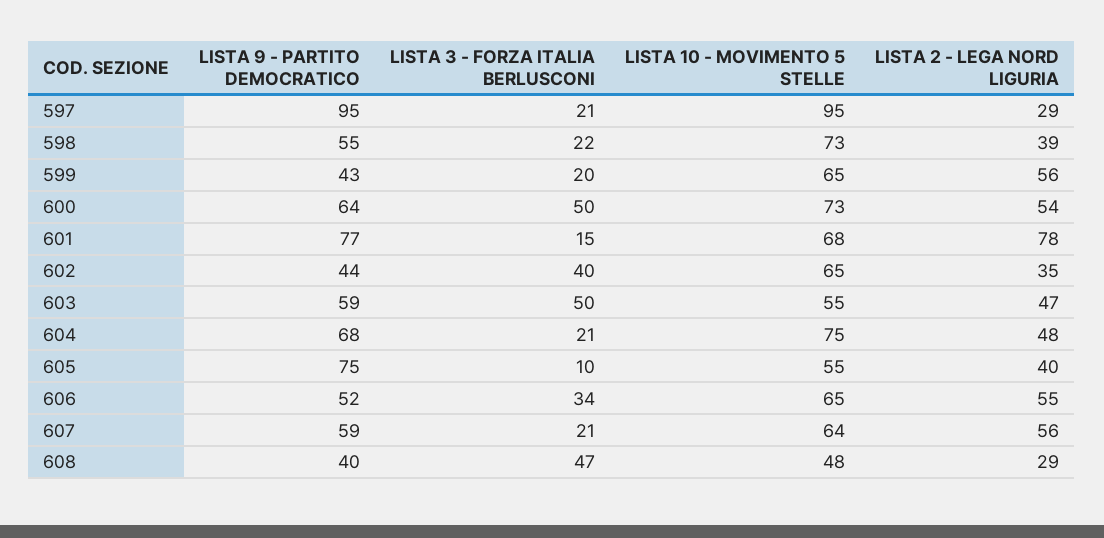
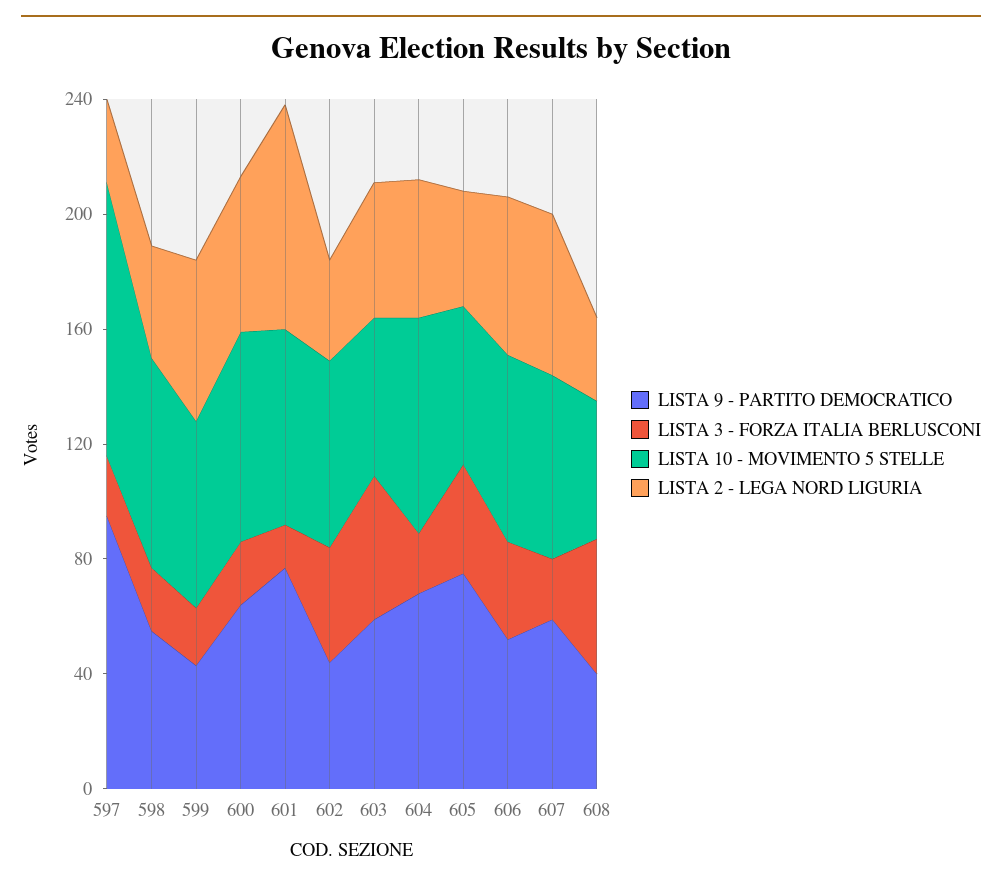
LISTA 3 - FORZA ITALIA BERLUSCONI, 600: 50 -> 20
LISTA 3 - FORZA ITALIA BERLUSCONI, 605: 10 -> 40

